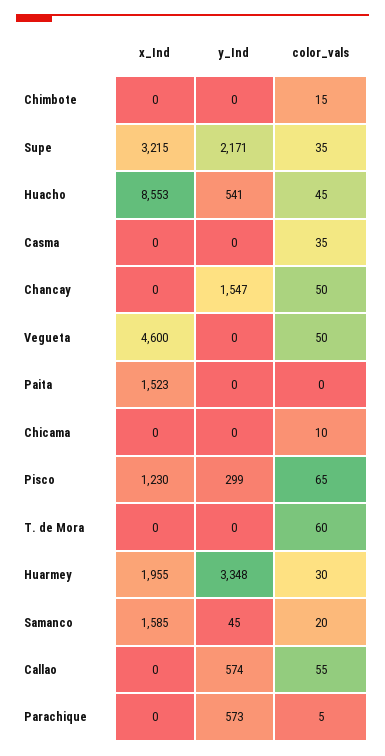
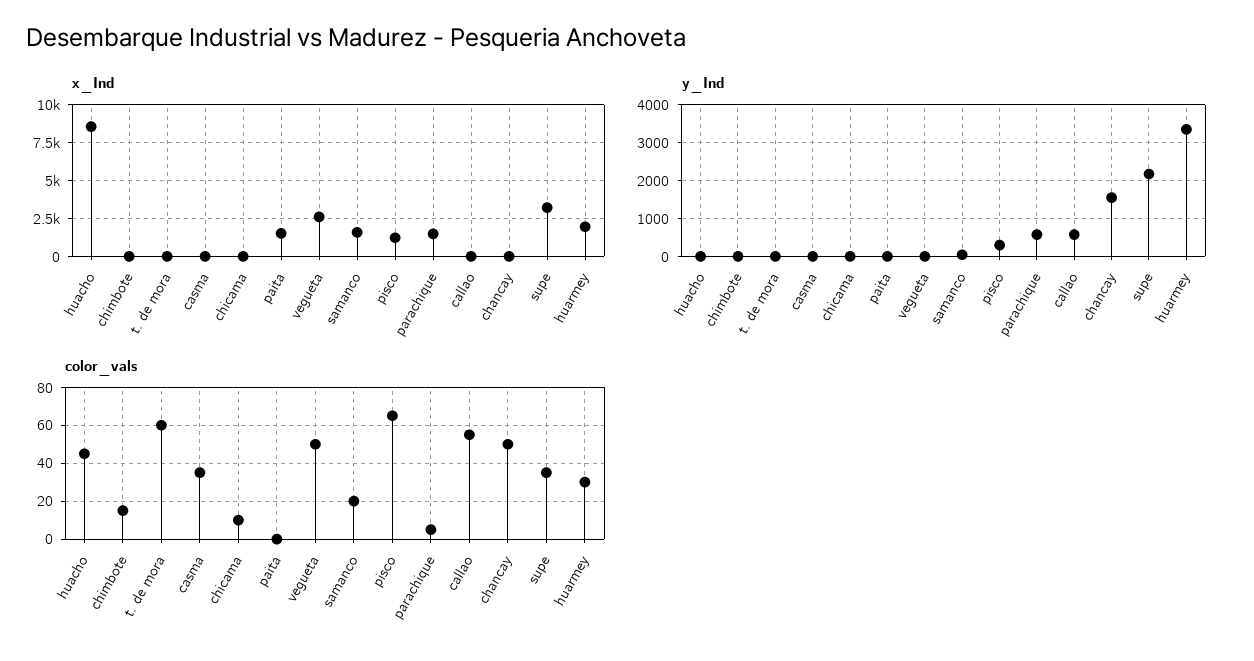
y_Ind, Huacho: 541 -> 0
x_Ind, Vegueta: 4600 -> 2500
x_Ind, Parachique: 0 -> 1500

